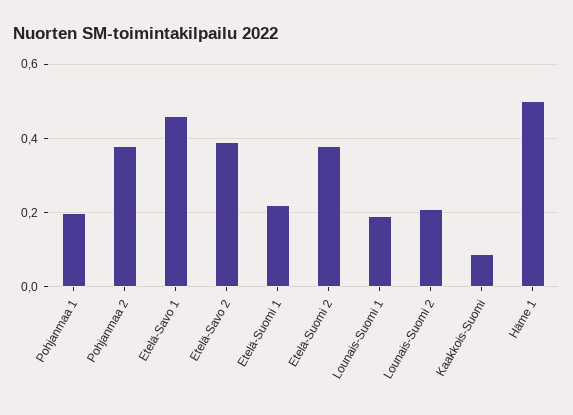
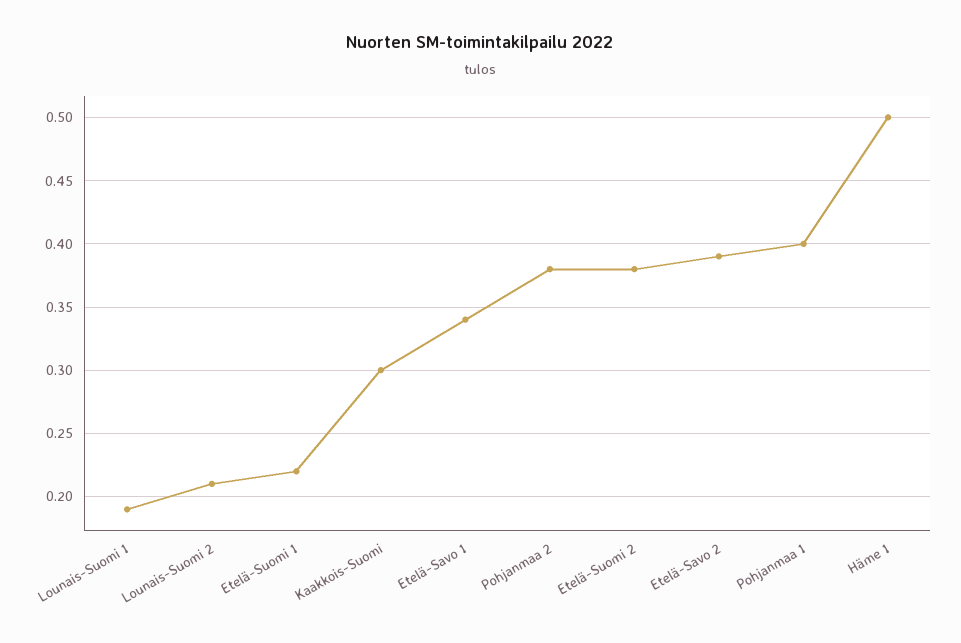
Pohjanmaa 1: 0.2 -> 0.4
Etelä-Savo 1: 0.45 -> 0.34
Kaakkois-Suomi: 0.1 -> 0.3

